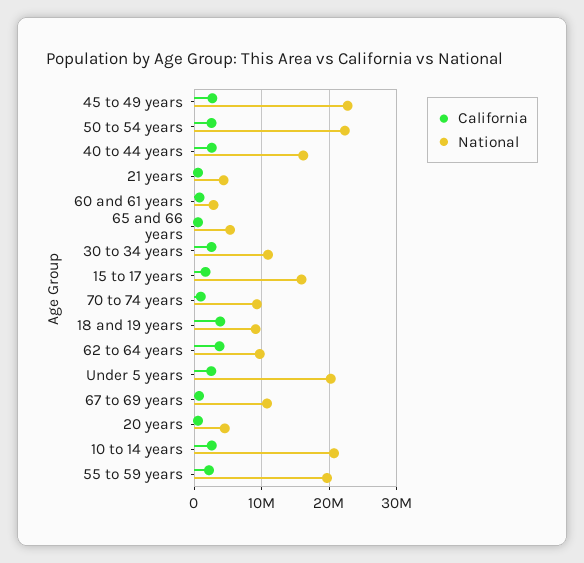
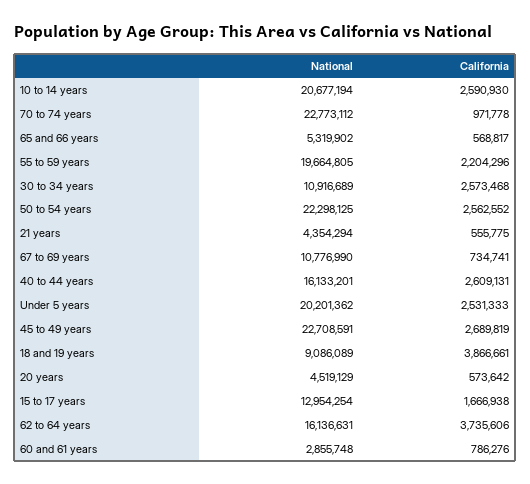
National, 15 to 17 years: 16000000 -> 12954254
National, 70 to 74 years: 9000000 -> 22773112
National, 62 to 64 years: 10000000 -> 16136631

